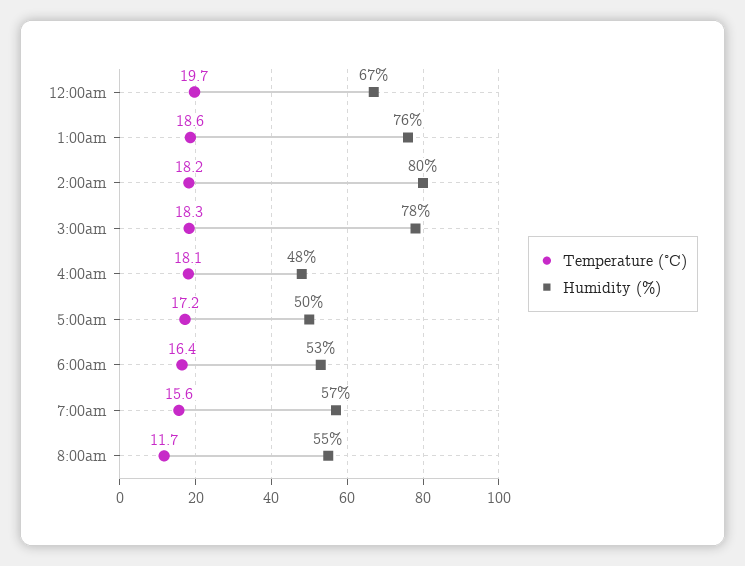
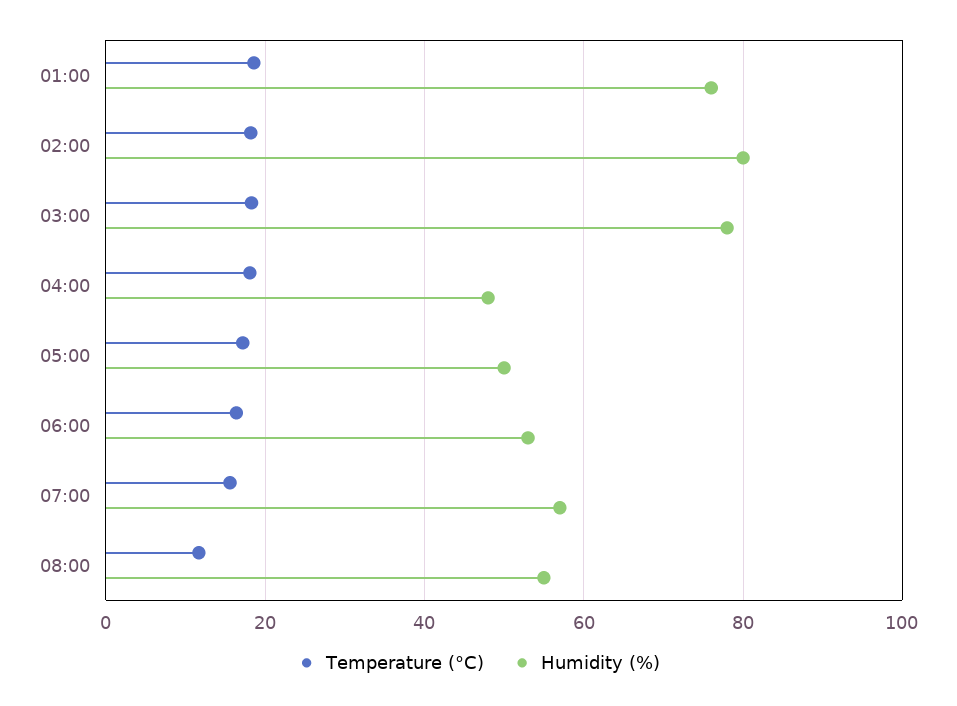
Temperature (°C), 12:00am: 19.7 -> none
Humidity (%), 12:00am: 67 -> none

